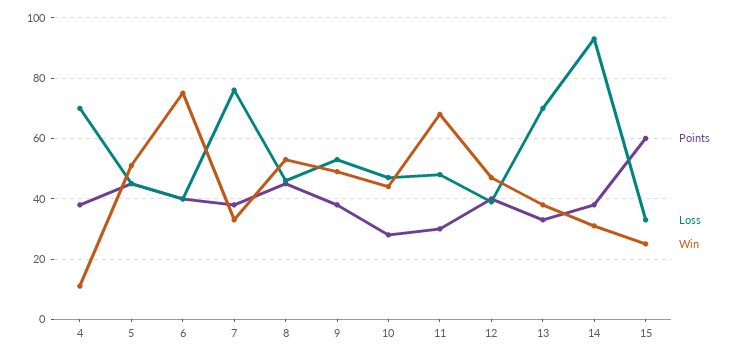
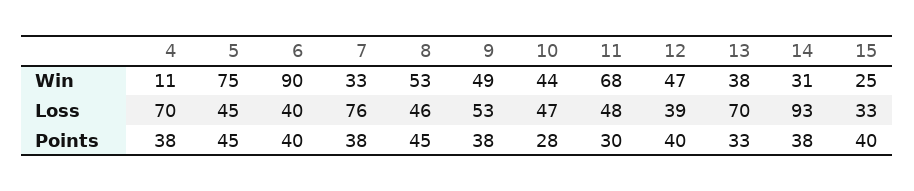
Win, 5: 50 -> 75
Win, 6: 75 -> 90
Points, 15: 60 -> 40

